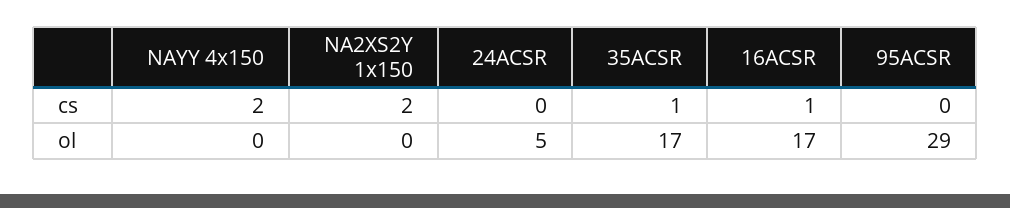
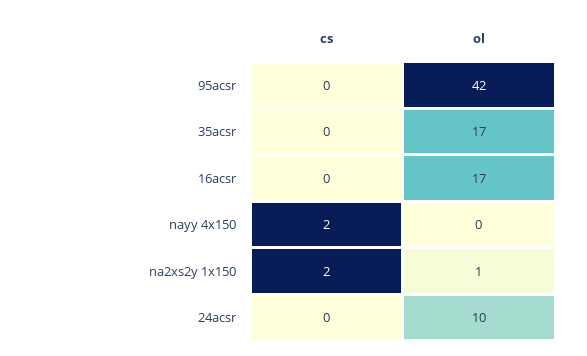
35ACSR, cs: 1 -> 0
16ACSR, cs: 1 -> 0
NA2XS2Y 1x150, ol: 0 -> 1
24ACSR, ol: 5 -> 10
95ACSR, ol: 29 -> 42

